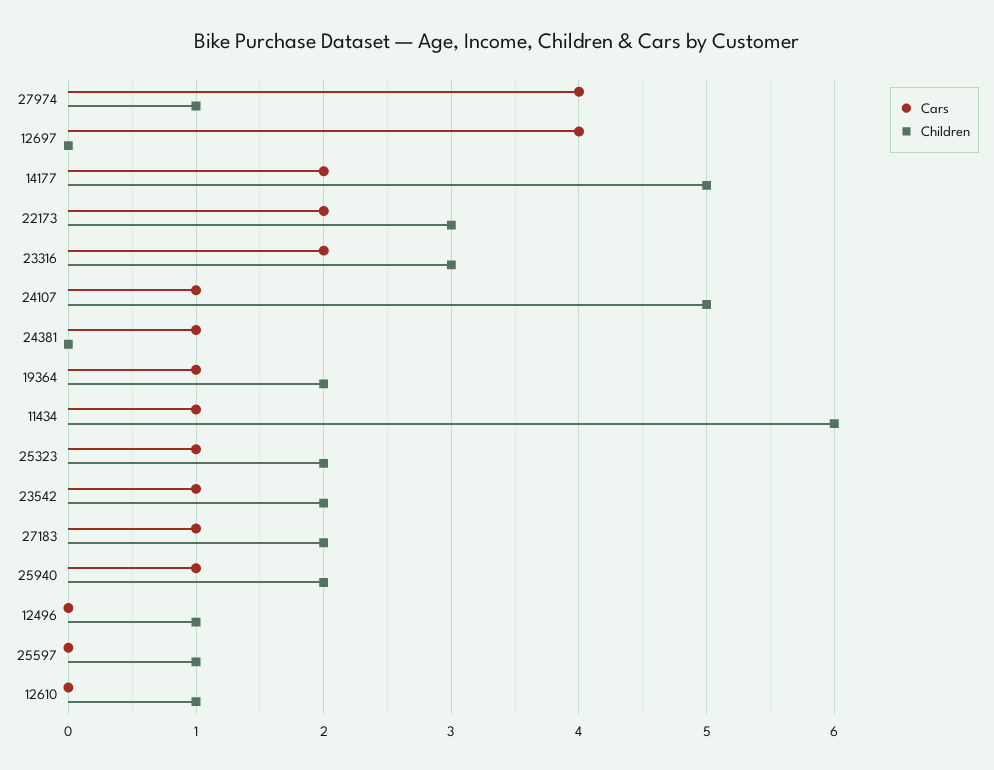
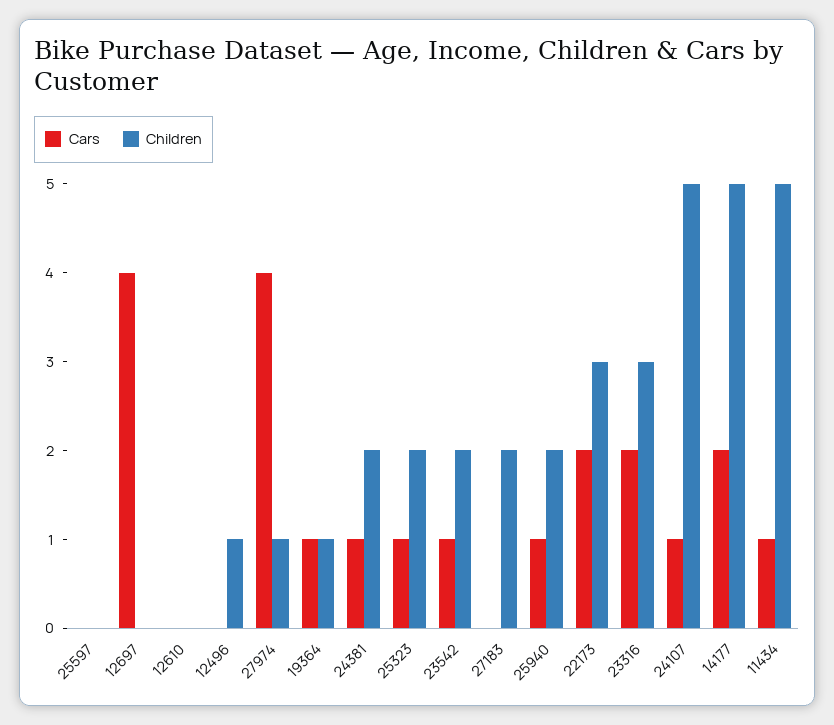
Children, 24381: 0 -> 2
Children, 19364: 2 -> 1
Children, 11434: 6 -> 5
Cars, 27183: 1 -> 0
Children, 25597: 1 -> 0
Children, 12610: 1 -> 0

